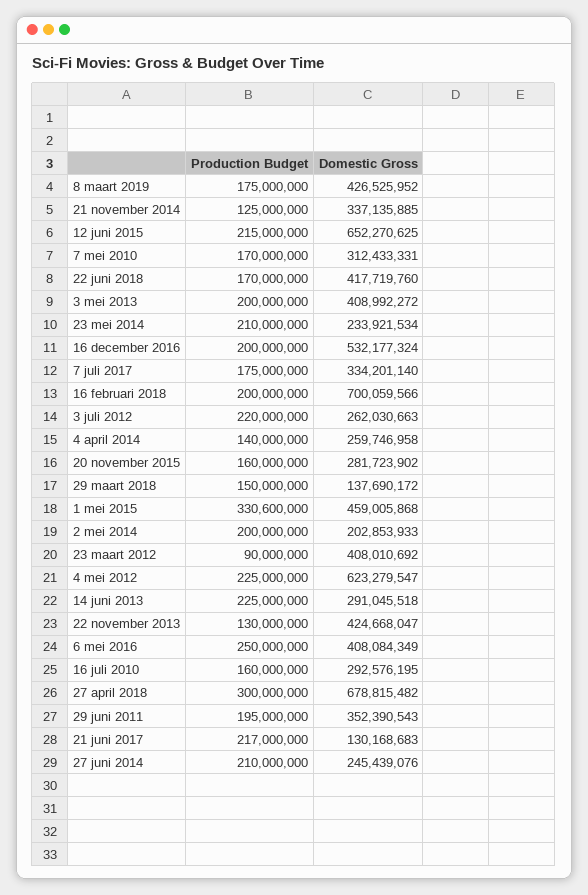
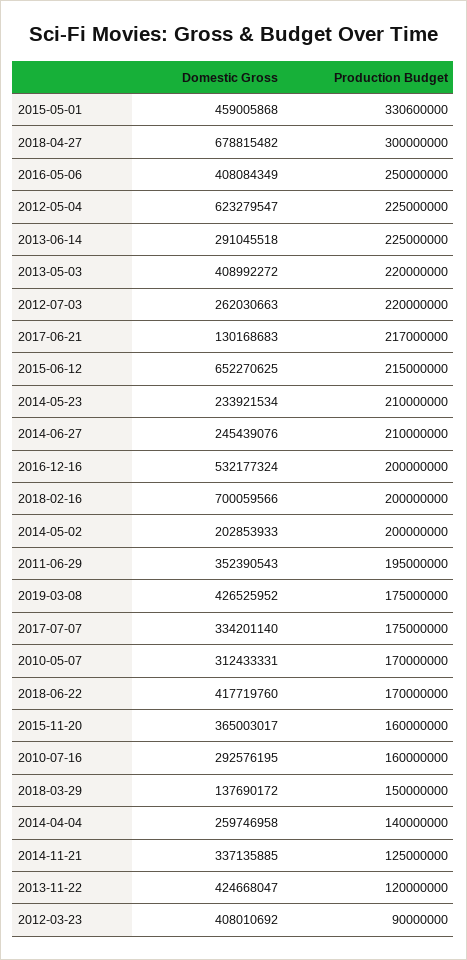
Production Budget, 3 mei 2013: 200000000 -> 220000000
Domestic Gross, 20 november 2015: 281723902 -> 365003017
Production Budget, 22 november 2013: 130000000 -> 120000000

